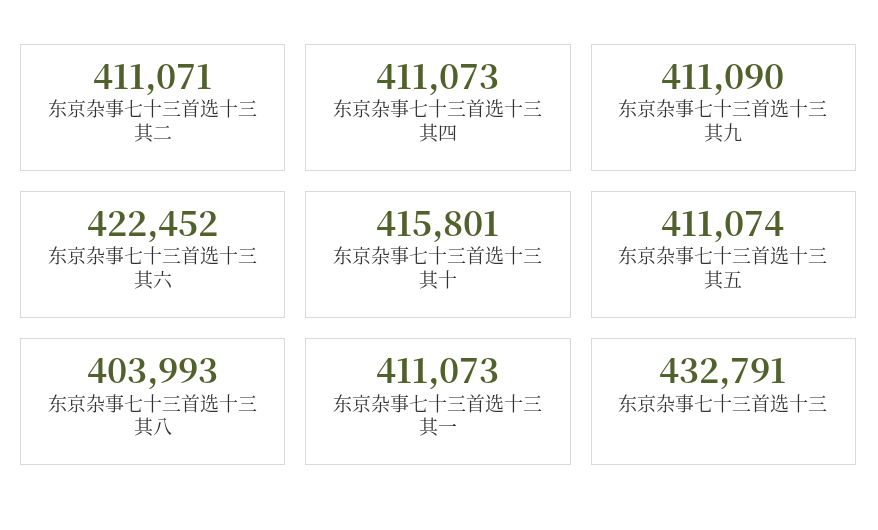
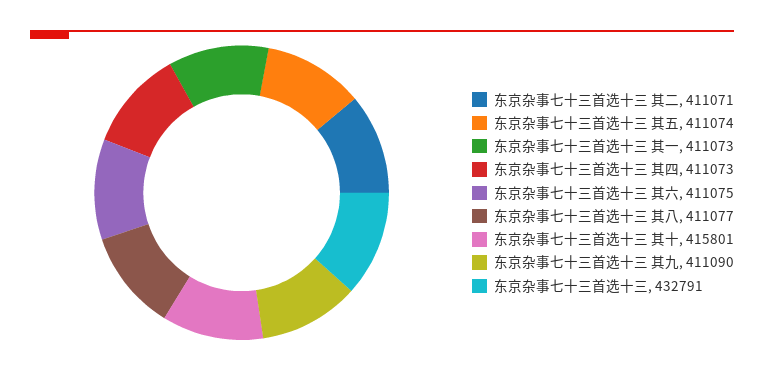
东京杂事七十三首选十三 其六: 422452 -> 411075
东京杂事七十三首选十三 其八: 403993 -> 411077

